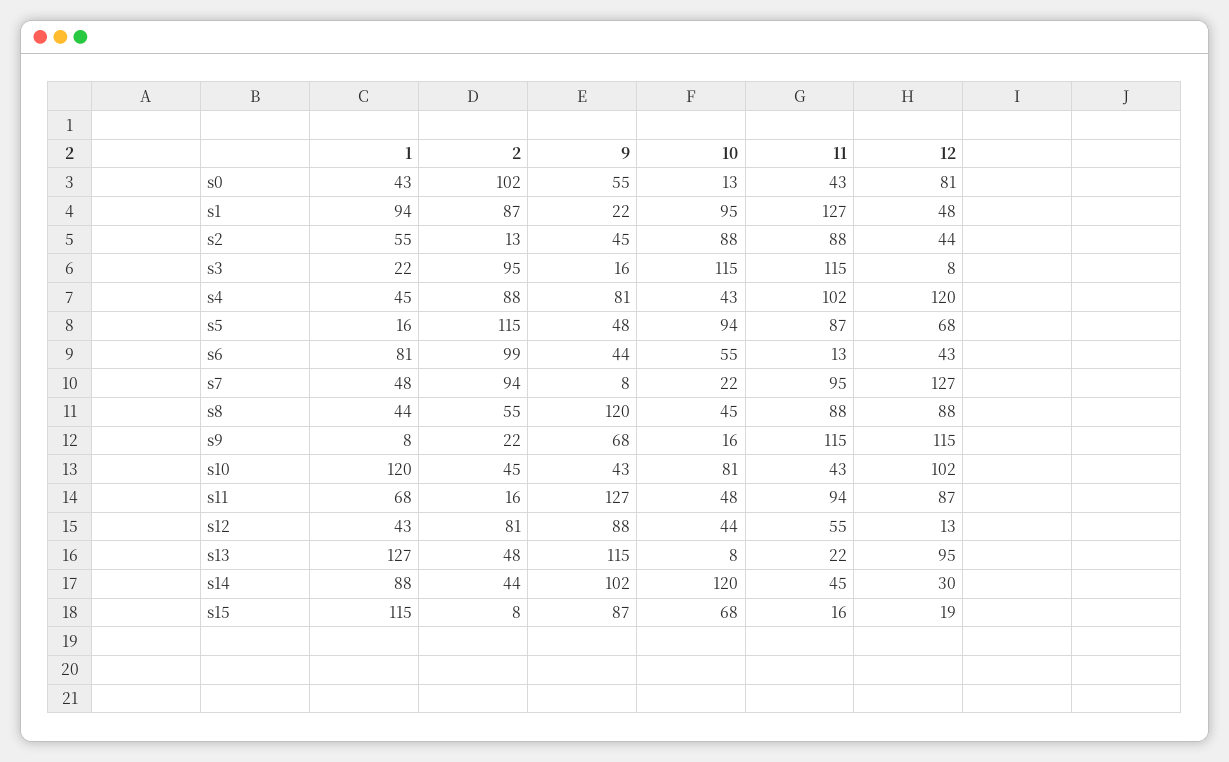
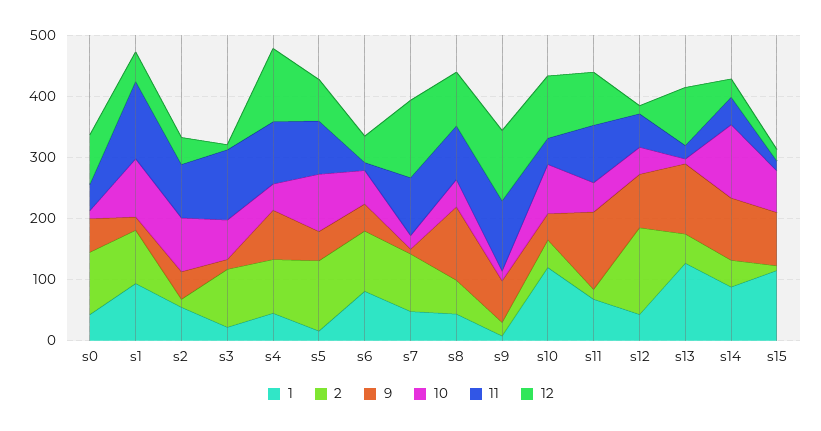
10, s3: 115 -> 60
2, s12: 81 -> 140

